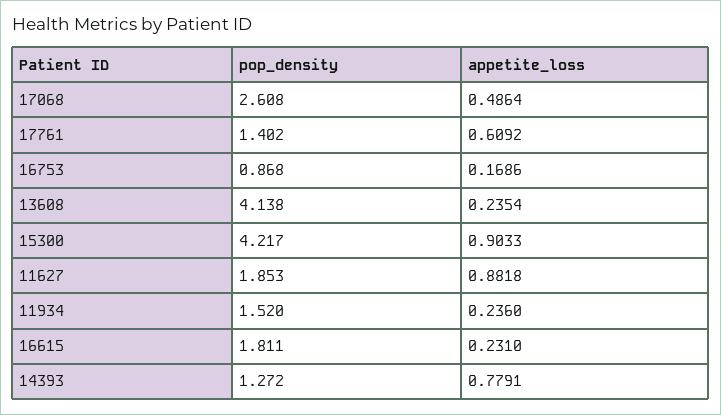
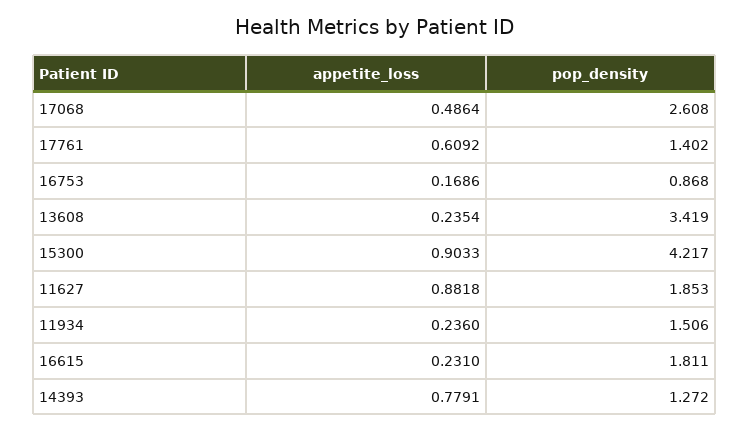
pop_density, 13608: 4.138 -> 3.419
pop_density, 11934: 1.52 -> 1.506

